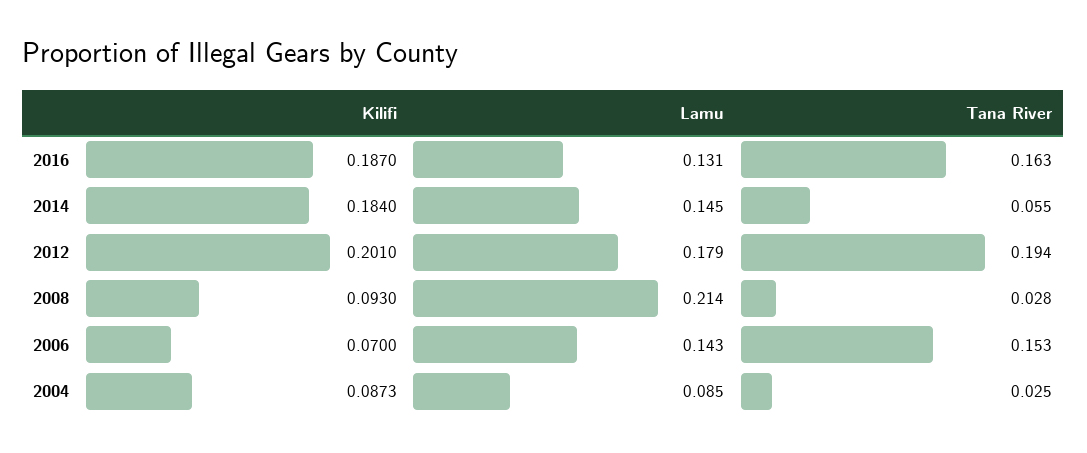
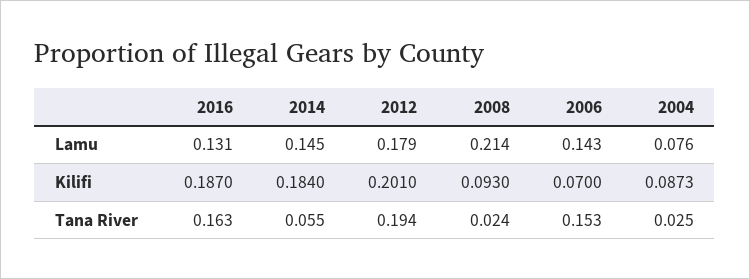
Tana River, 2008: 0.028 -> 0.024
Lamu, 2004: 0.085 -> 0.076

